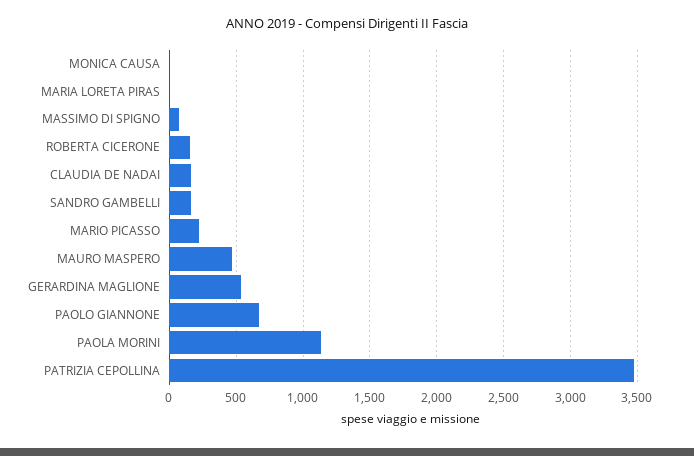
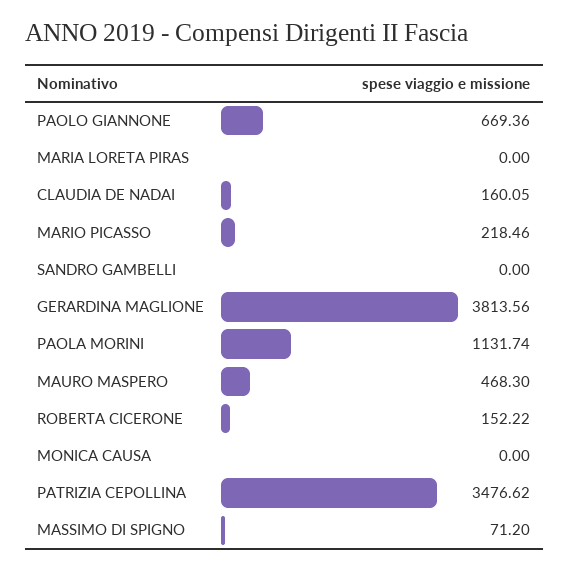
SANDRO GAMBELLI: 150 -> 0
GERARDINA MAGLIONE: 550 -> 3813.56

